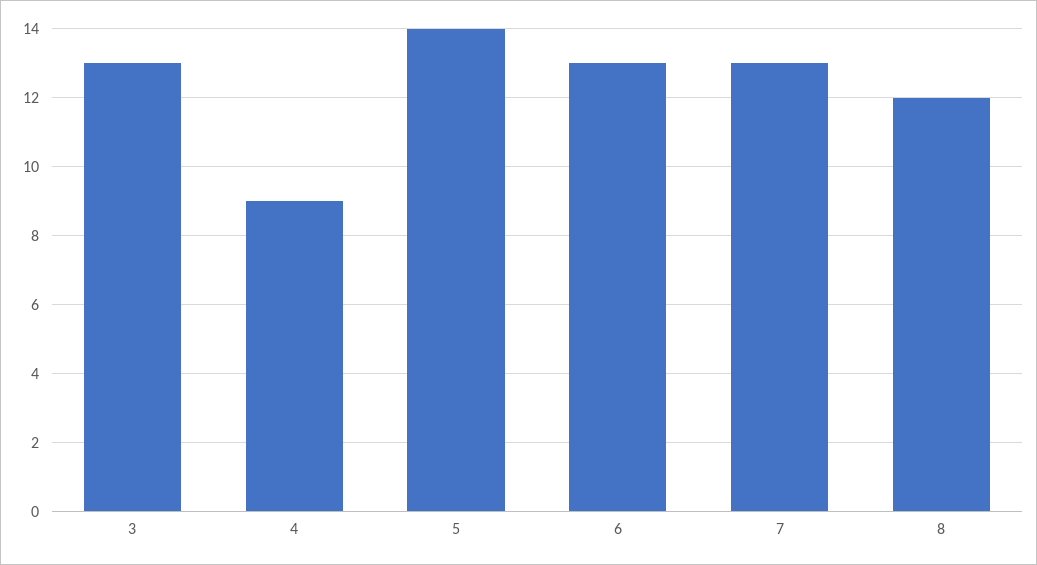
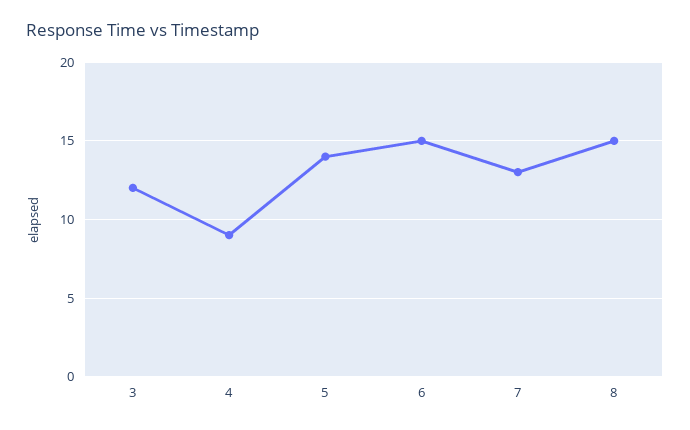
3: 13 -> 12
6: 13 -> 15
8: 12 -> 15

